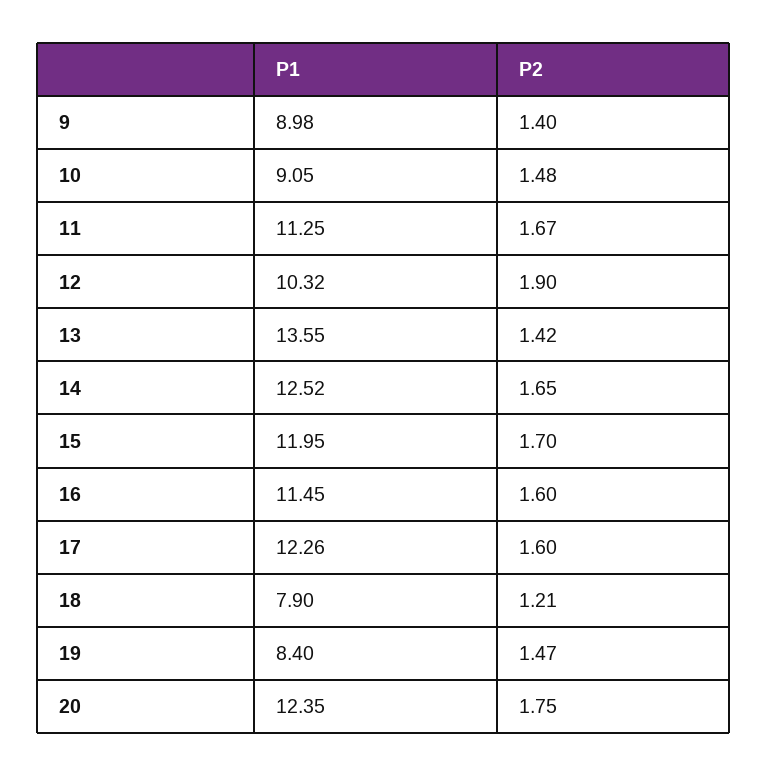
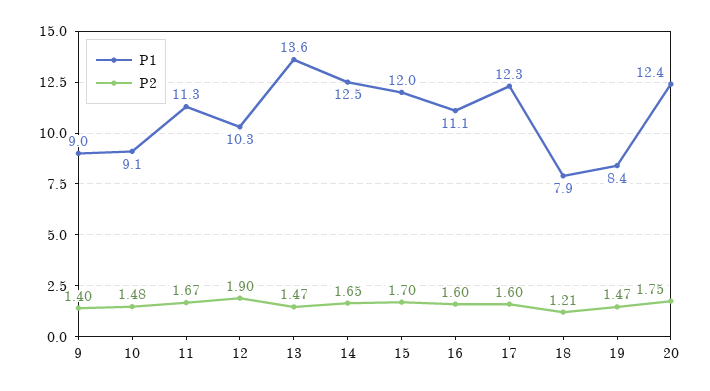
P2, 13: 1.42 -> 1.47
P1, 16: 11.45 -> 11.1

